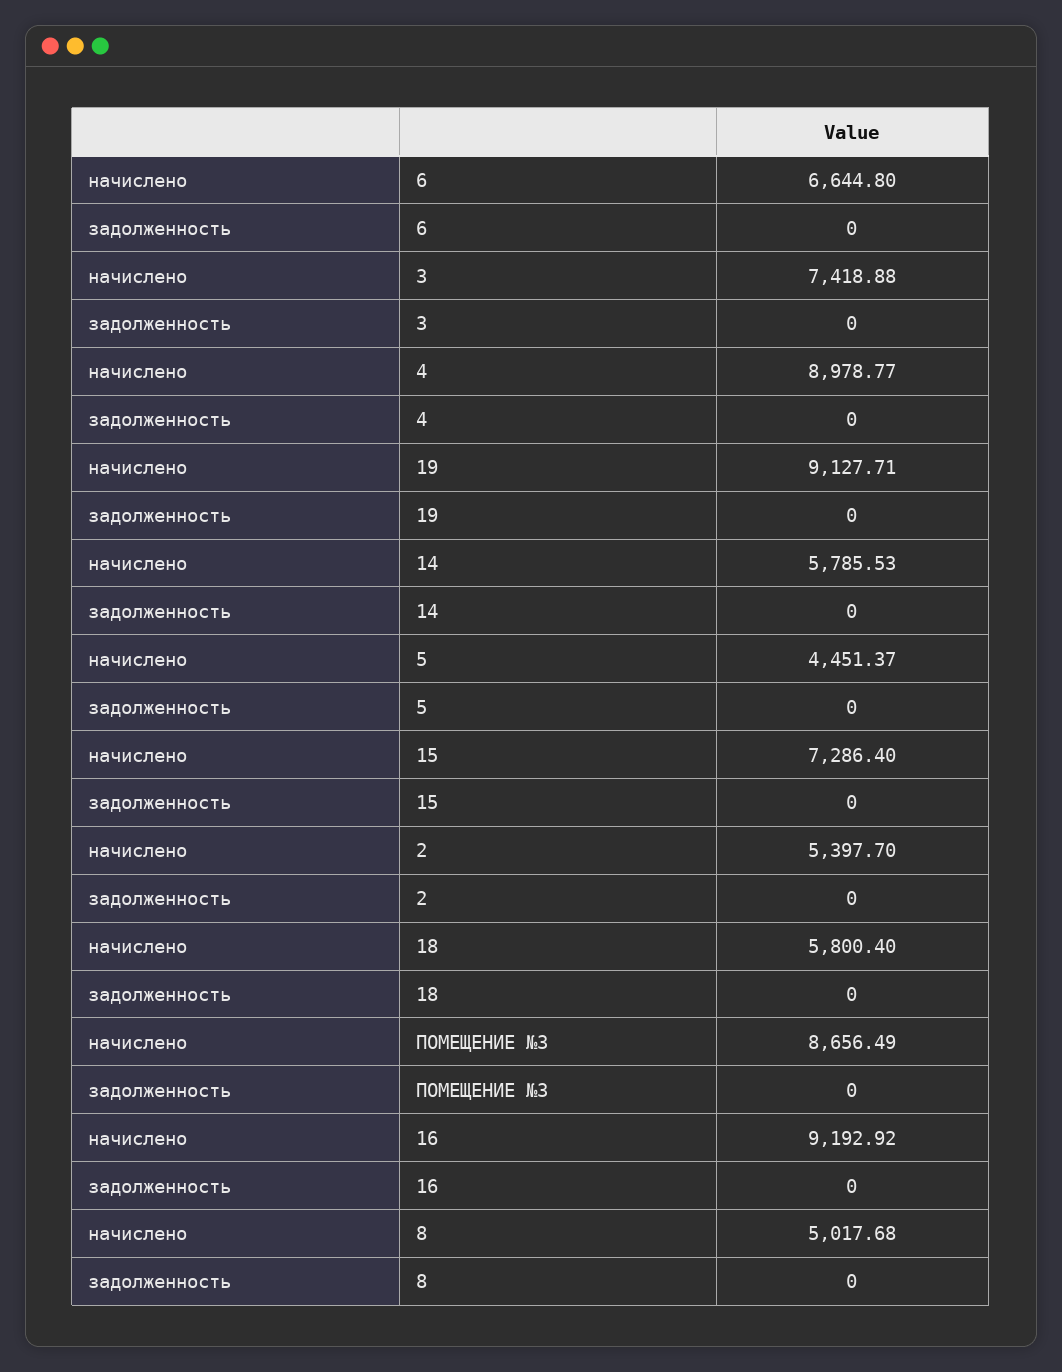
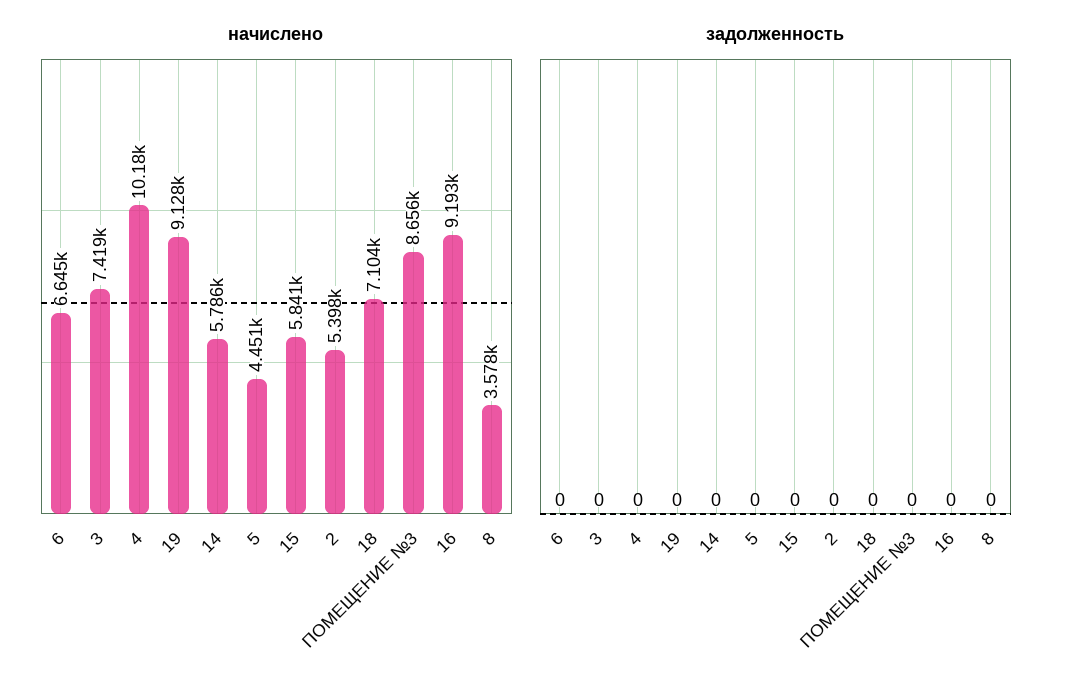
начислено, 4: 8978.77 -> 10180
начислено, 15: 7286.4 -> 5841
начислено, 18: 5800.4 -> 7104
начислено, 8: 5017.68 -> 3578

